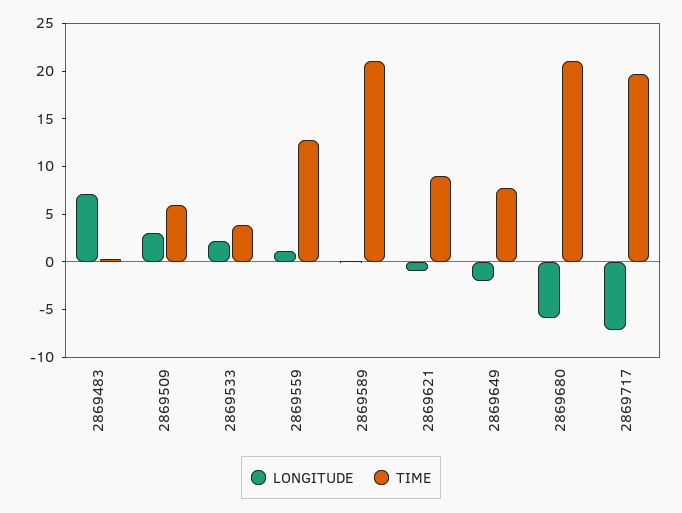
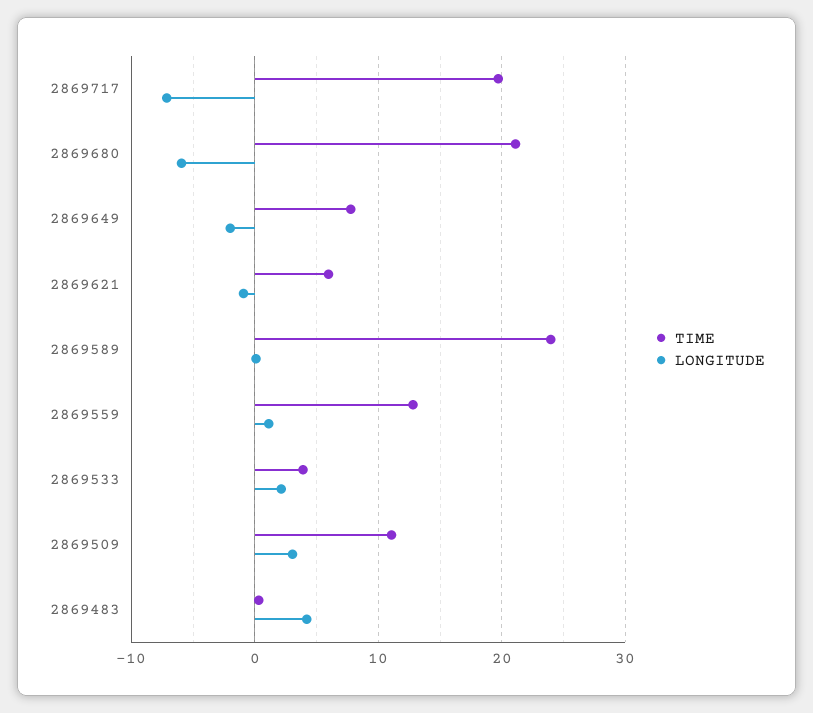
LONGITUDE, 2869483: 7 -> 4
TIME, 2869509: 6 -> 11
TIME, 2869589: 21 -> 24
TIME, 2869621: 9 -> 6

